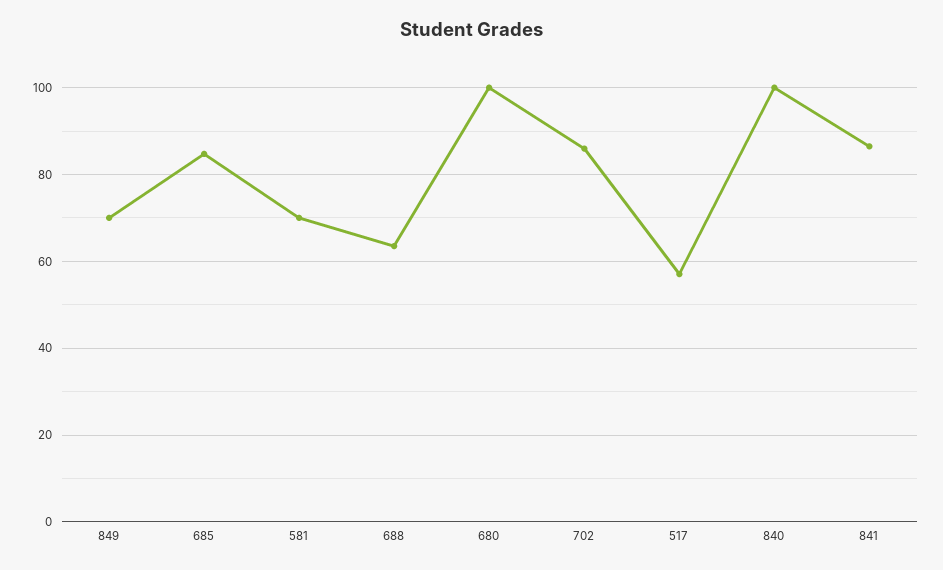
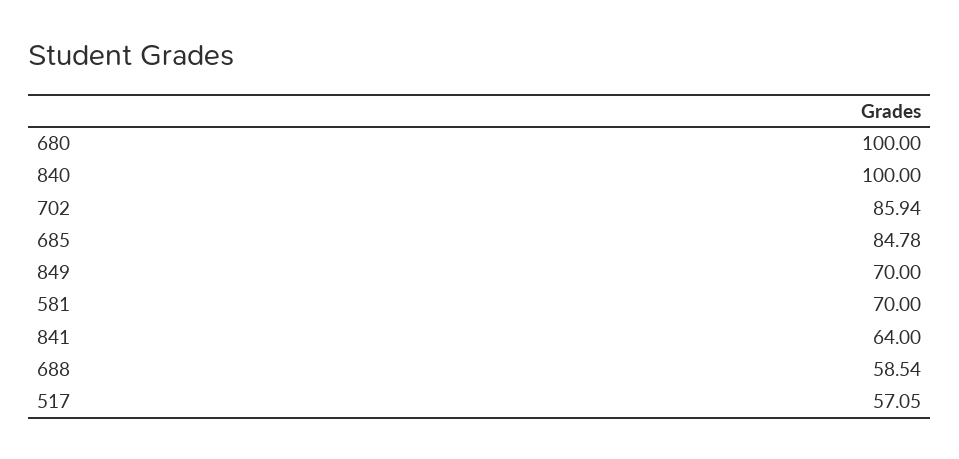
688: 64 -> 58.54
841: 86 -> 64

